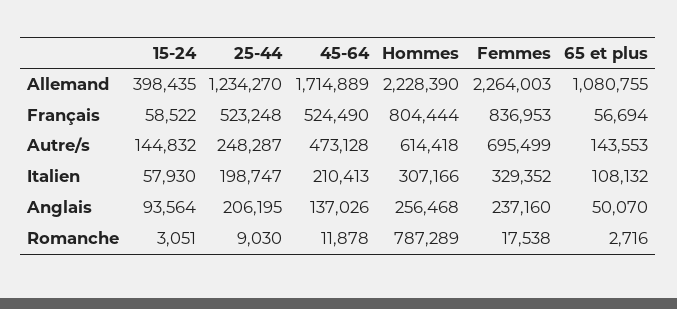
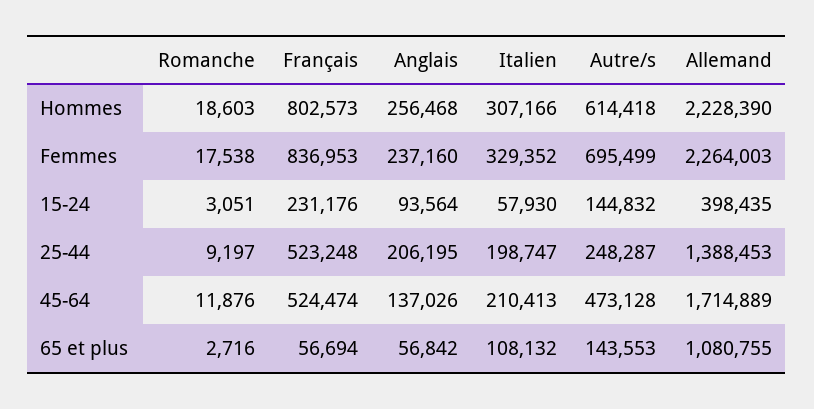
25-44, Allemand: 1234270 -> 1388453
15-24, Français: 58522 -> 231176
45-64, Français: 524490 -> 524474
Hommes, Français: 804444 -> 802573
65 et plus, Anglais: 50070 -> 56842
25-44, Romanche: 9030 -> 9197
45-64, Romanche: 11878 -> 11876
Hommes, Romanche: 787289 -> 18603

